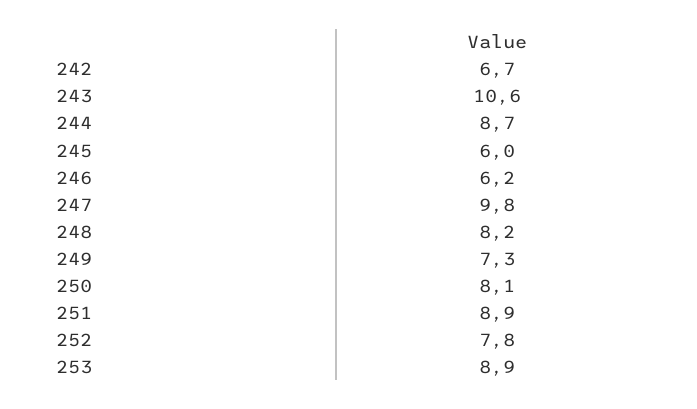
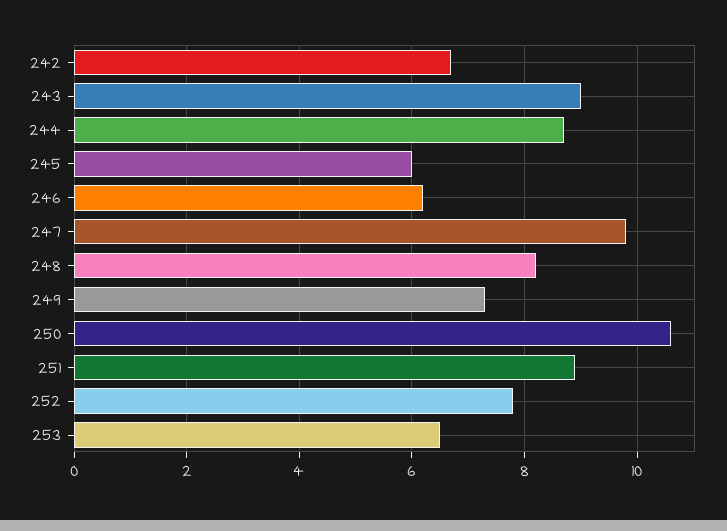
243: 10.6 -> 9
250: 8.1 -> 10.5
253: 8.9 -> 6.5

